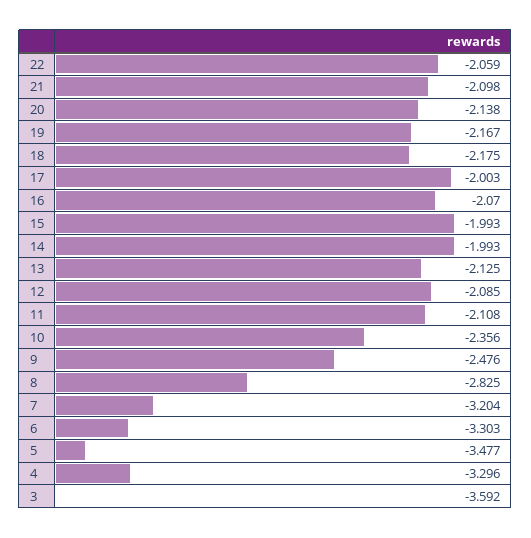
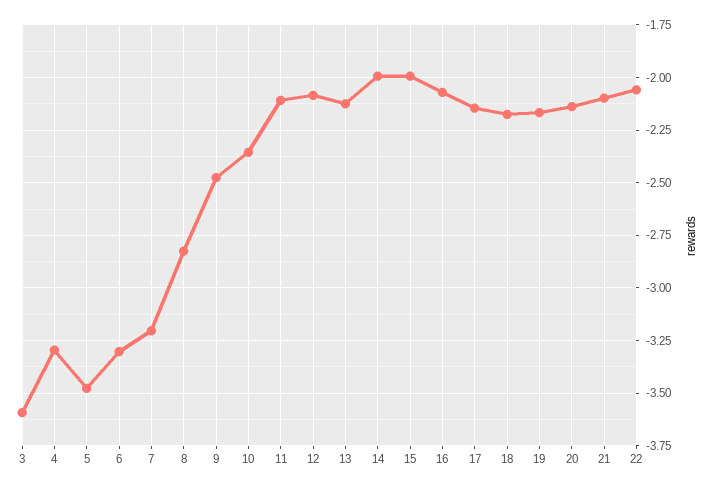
17: -2.003 -> -2.15

